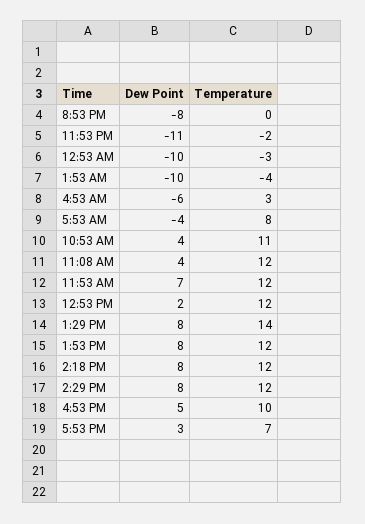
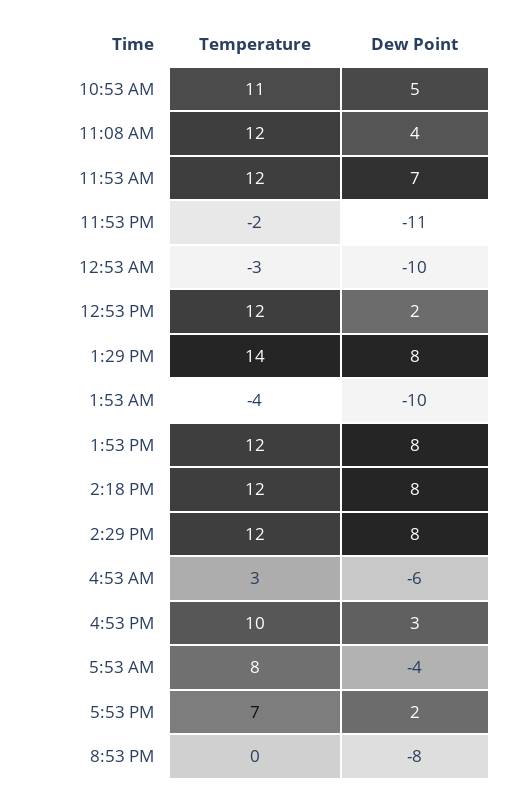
Dew Point, 10:53 AM: 4 -> 5
Dew Point, 4:53 PM: 5 -> 3
Dew Point, 5:53 PM: 3 -> 2

